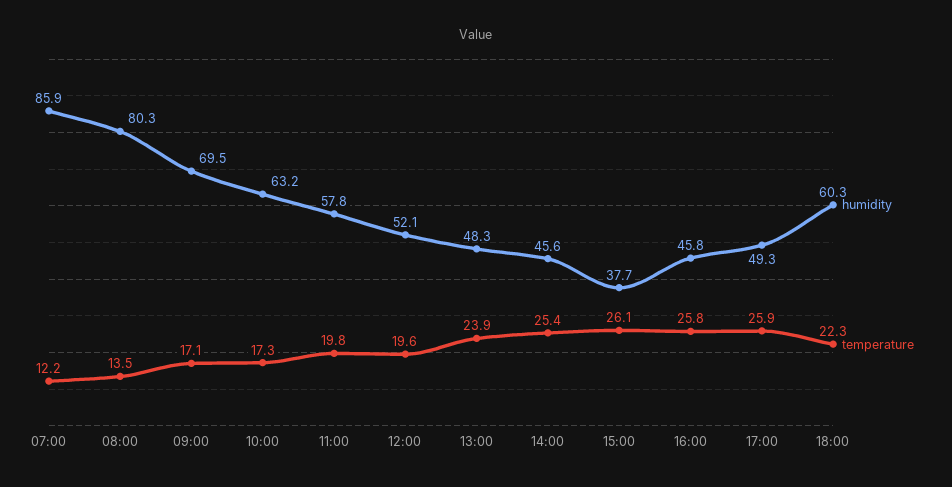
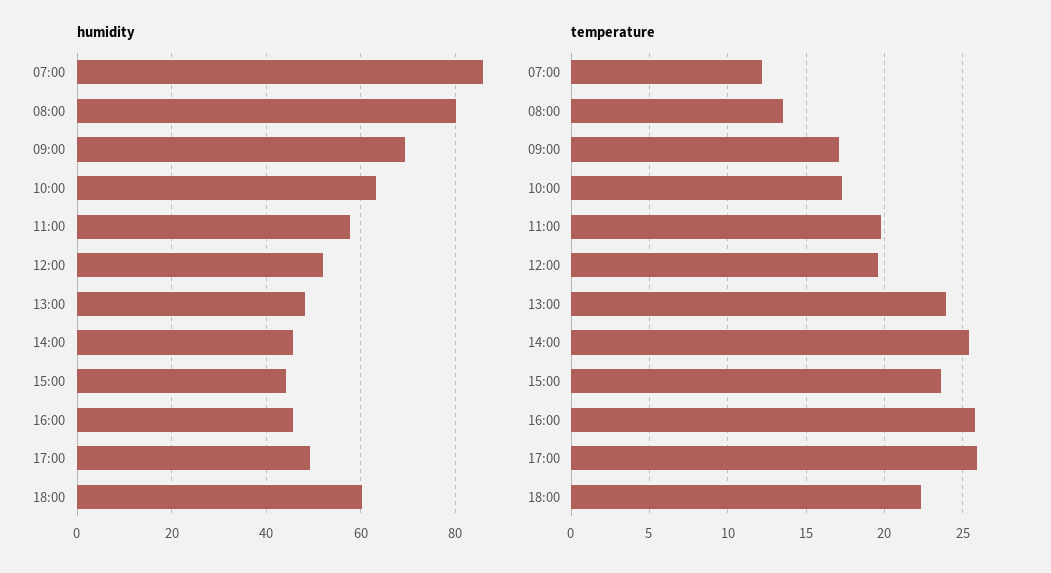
humidity, 15:00: 37.7 -> 44
temperature, 15:00: 26.1 -> 23.5

